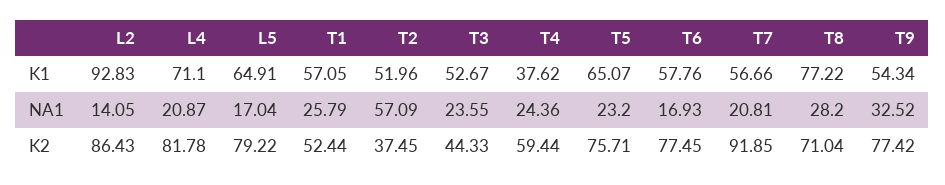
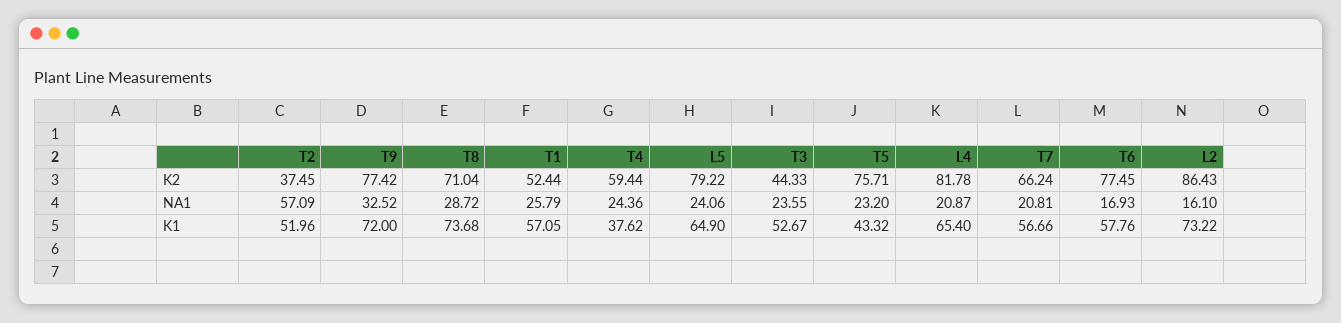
L2, K1: 92.83 -> 73.22
L4, K1: 71.1 -> 65.4
L5, K1: 64.91 -> 64.9
T5, K1: 65.07 -> 43.32
T8, K1: 77.22 -> 73.68
T9, K1: 54.34 -> 72
L2, NA1: 14.05 -> 16.1
L5, NA1: 17.04 -> 24.06
T8, NA1: 28.2 -> 28.72
T7, K2: 91.85 -> 66.24

